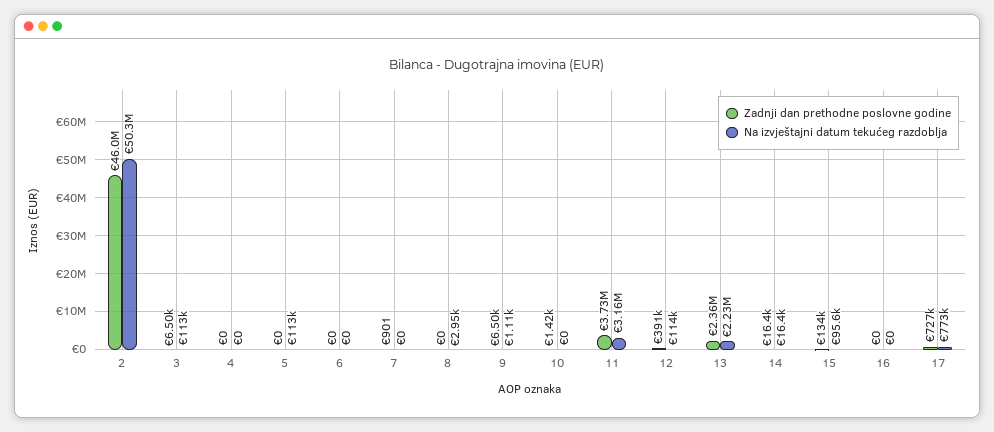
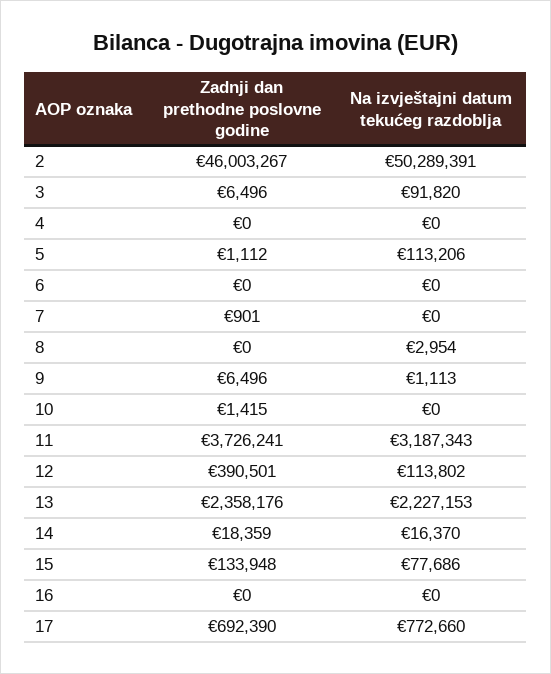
Na izvještajni datum tekućeg razdoblja, 3: 113000 -> 91820
Zadnji dan prethodne poslovne godine, 5: 0 -> 1112
Na izvještajni datum tekućeg razdoblja, 11: 3160000 -> 3187343
Zadnji dan prethodne poslovne godine, 14: 16400 -> 18359
Na izvještajni datum tekućeg razdoblja, 15: 95600 -> 77686
Zadnji dan prethodne poslovne godine, 17: 727000 -> 692390

